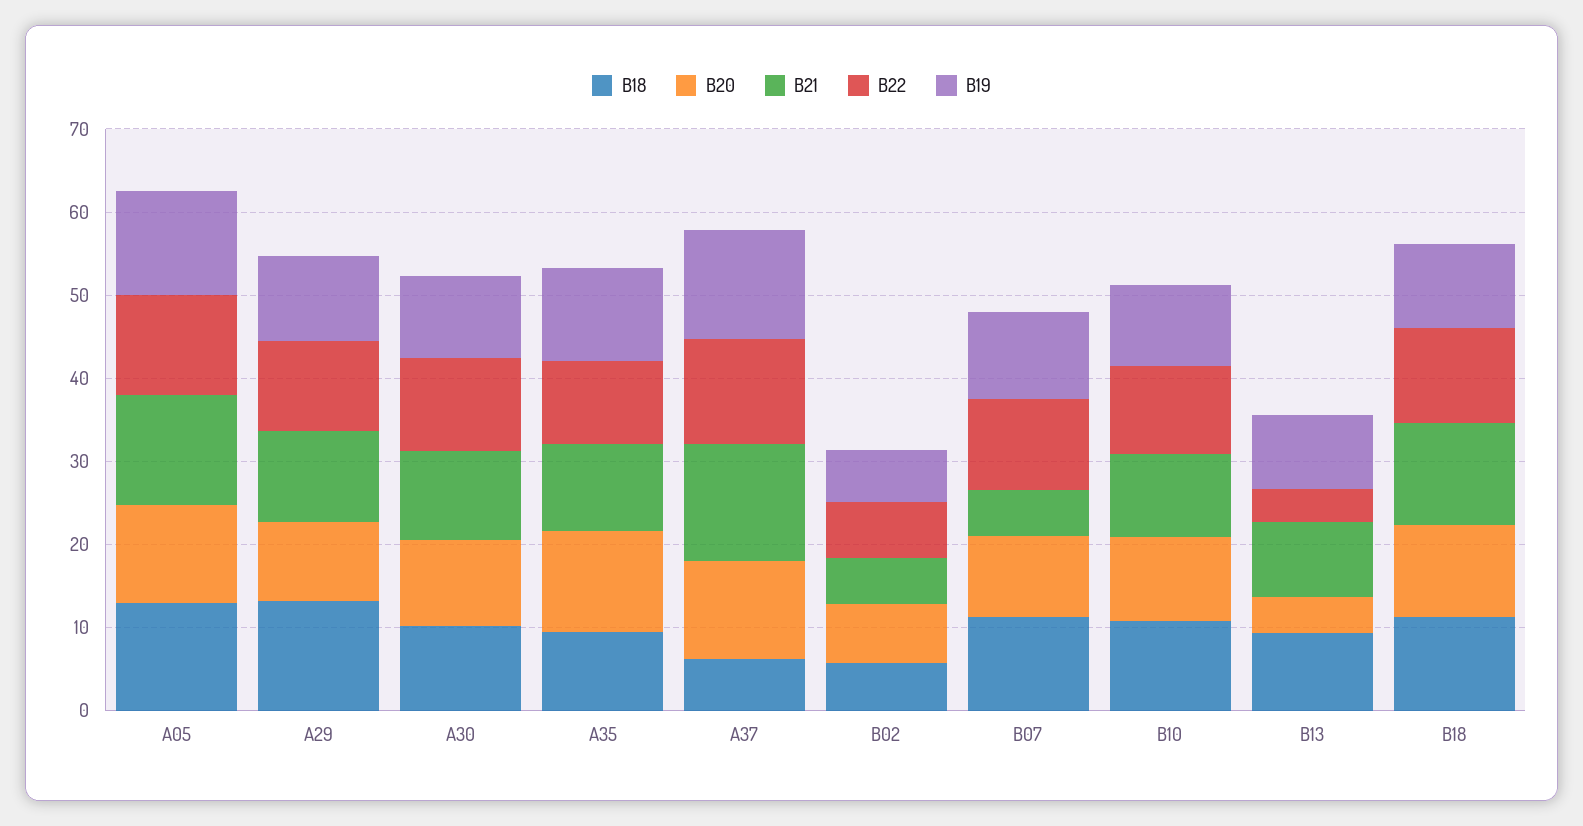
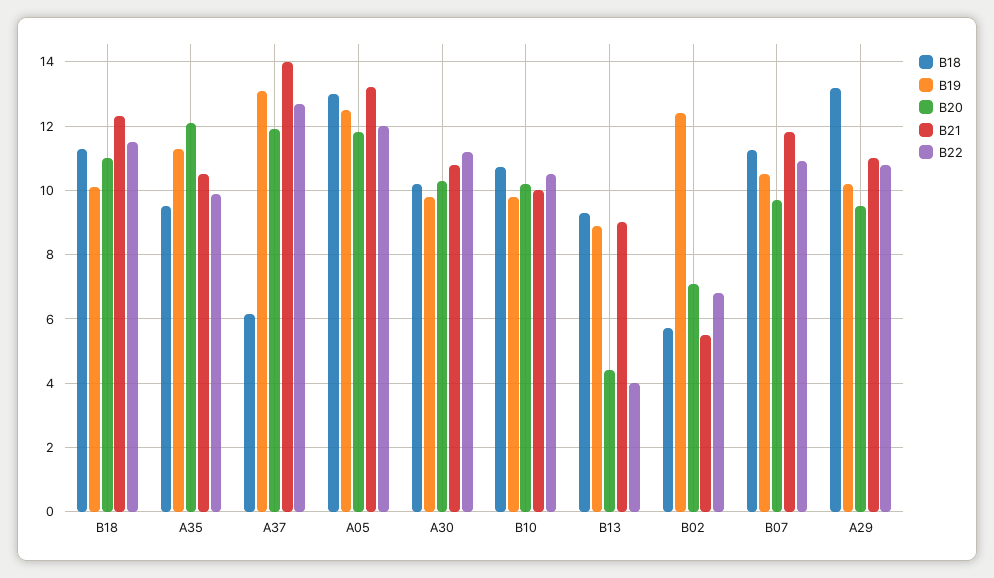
B19, B02: 6 -> 12.4
B21, B07: 6 -> 11.8

